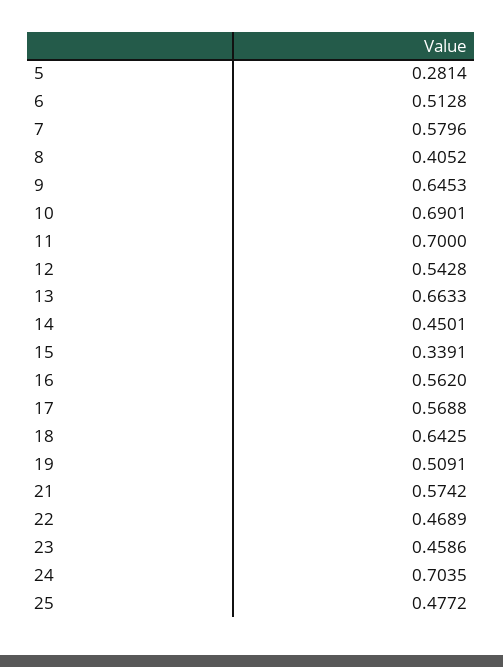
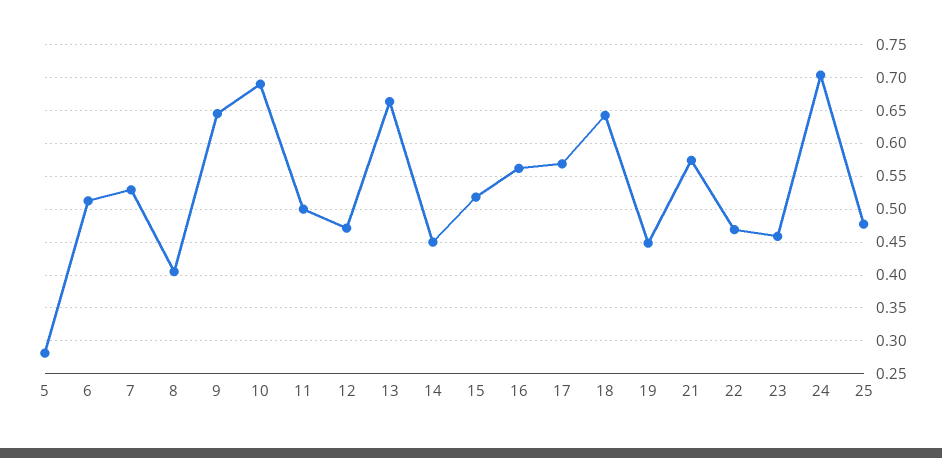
7: 0.5796 -> 0.53
11: 0.7 -> 0.5
12: 0.5428 -> 0.47
15: 0.3391 -> 0.52
19: 0.5091 -> 0.45

